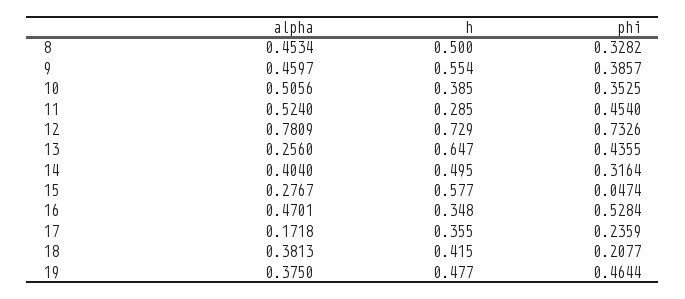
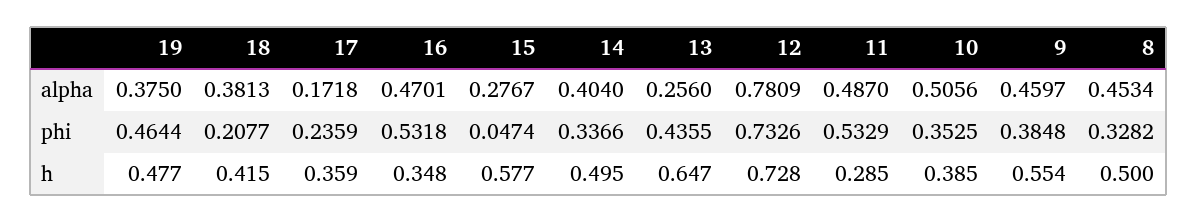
phi, 9: 0.3857 -> 0.3848
alpha, 11: 0.524 -> 0.487
phi, 11: 0.454 -> 0.5329
h, 12: 0.729 -> 0.728
phi, 14: 0.3164 -> 0.3366
phi, 16: 0.5284 -> 0.5318
h, 17: 0.355 -> 0.359

